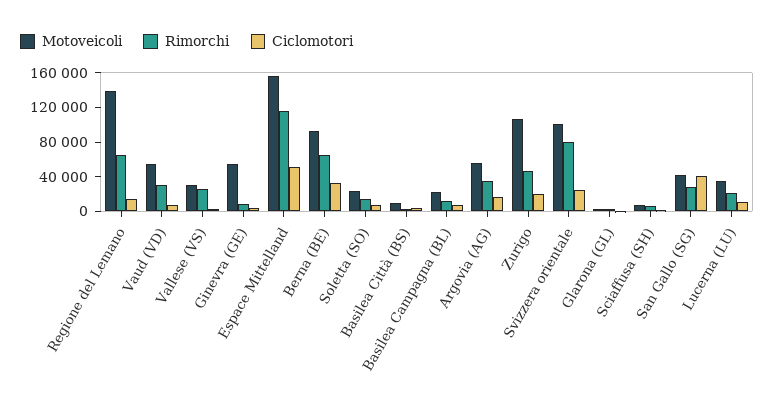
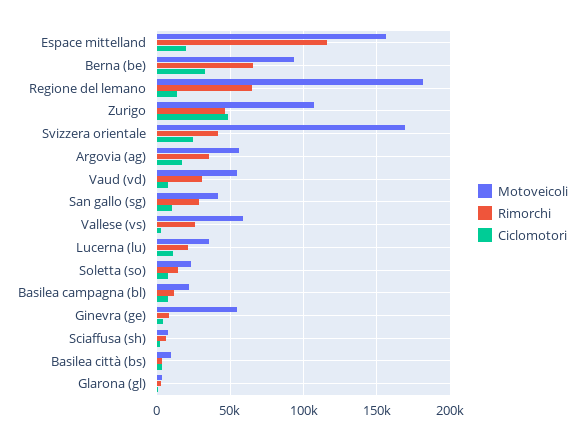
Motoveicoli, Regione del Lemano: 140000 -> 180000
Motoveicoli, Vallese (VS): 30000 -> 60000
Ciclomotori, Espace Mittelland: 50000 -> 20000
Ciclomotori, Zurigo: 20000 -> 50000
Motoveicoli, Svizzera orientale: 100000 -> 170000
Rimorchi, Svizzera orientale: 80000 -> 40000
Ciclomotori, San Gallo (SG): 40000 -> 10000

